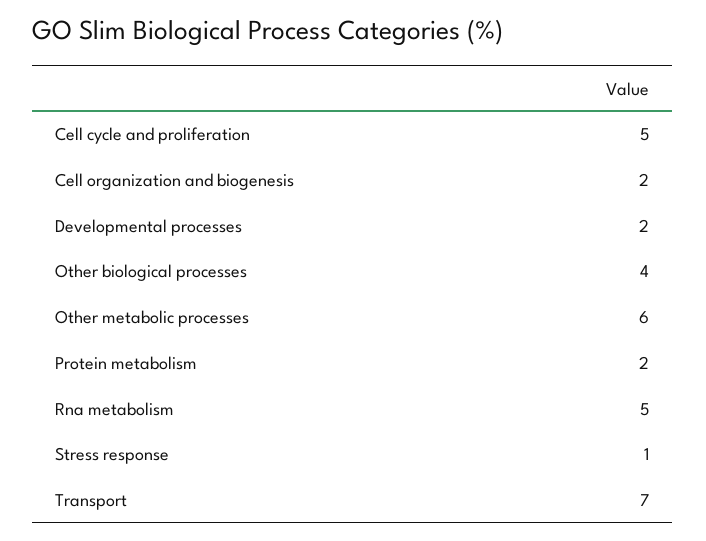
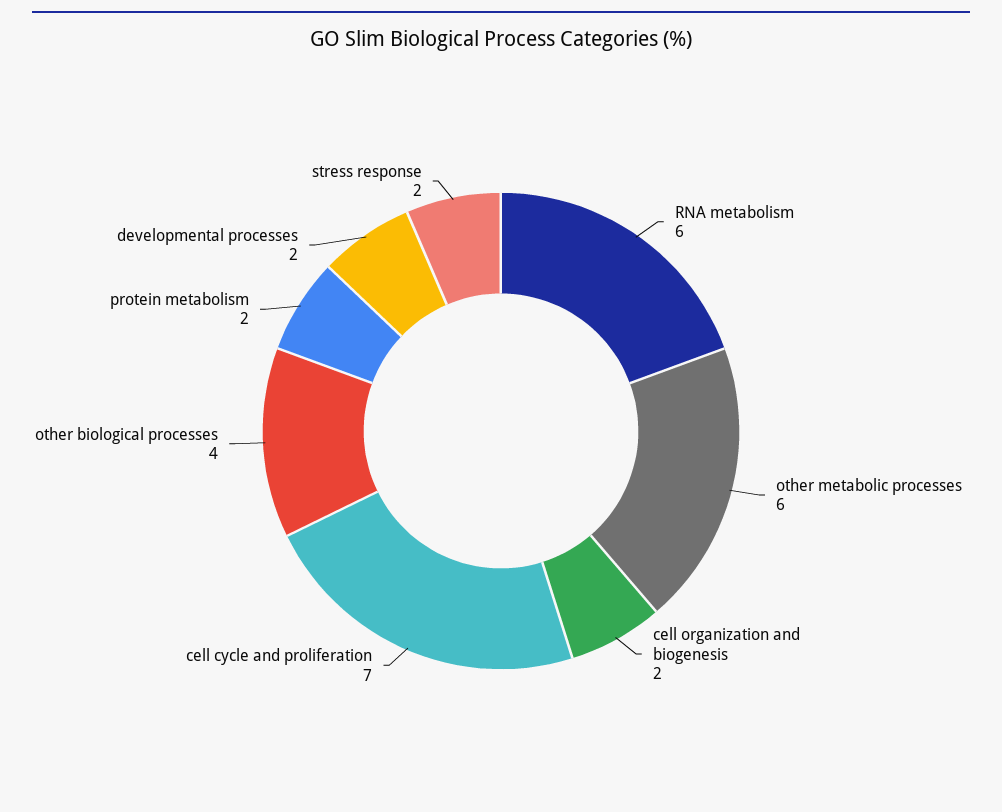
Cell cycle and proliferation: 5 -> 7
Rna metabolism: 5 -> 6
Stress response: 1 -> 2
Transport: 7 -> none

